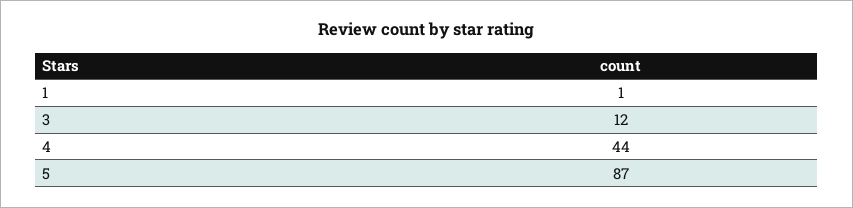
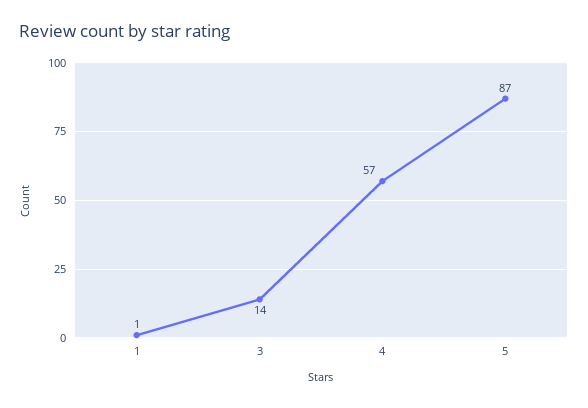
3: 12 -> 14
4: 44 -> 57

